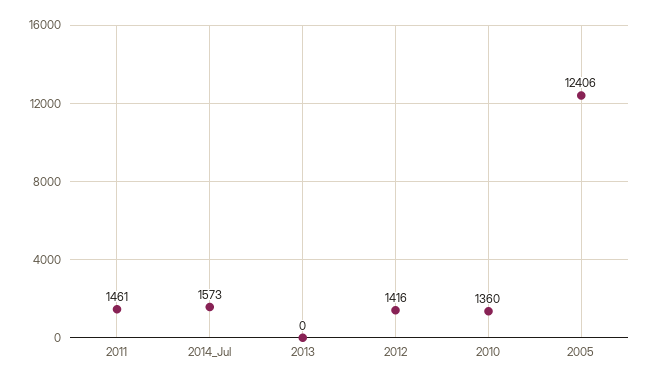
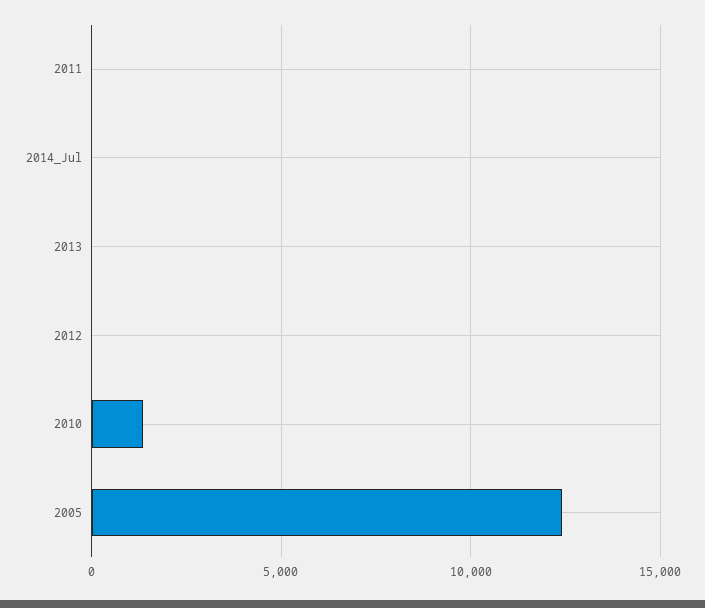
2011: 1461 -> 0
2014_Jul: 1573 -> 0
2012: 1416 -> 0

